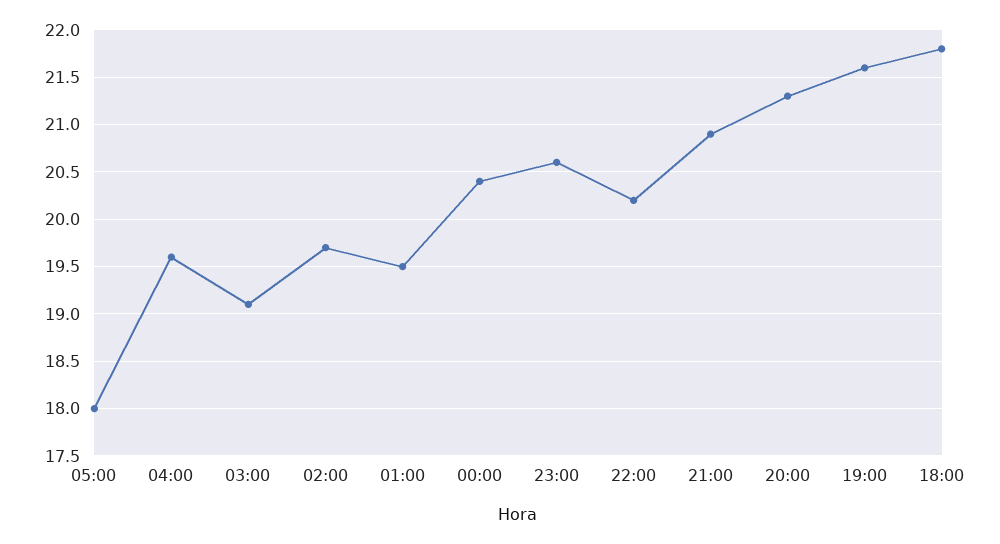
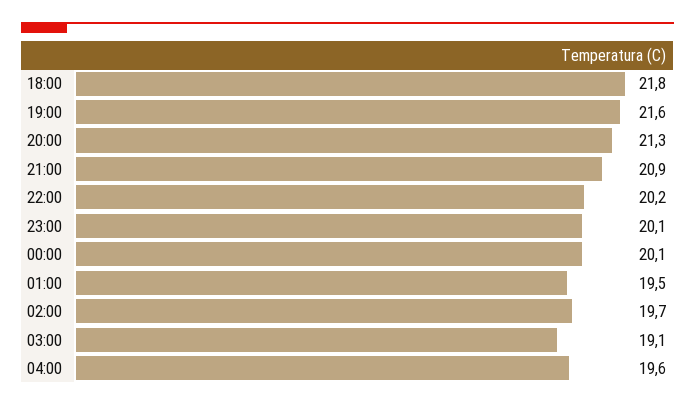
05:00: 18 -> none
00:00: 20.4 -> 20.1
23:00: 20.6 -> 20.1

